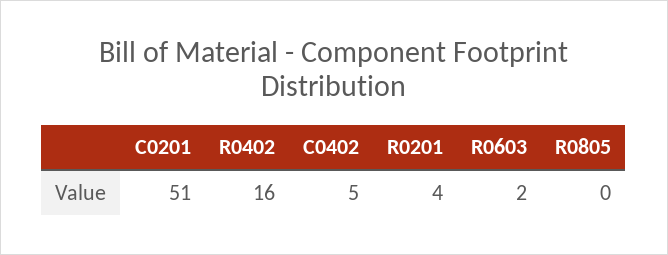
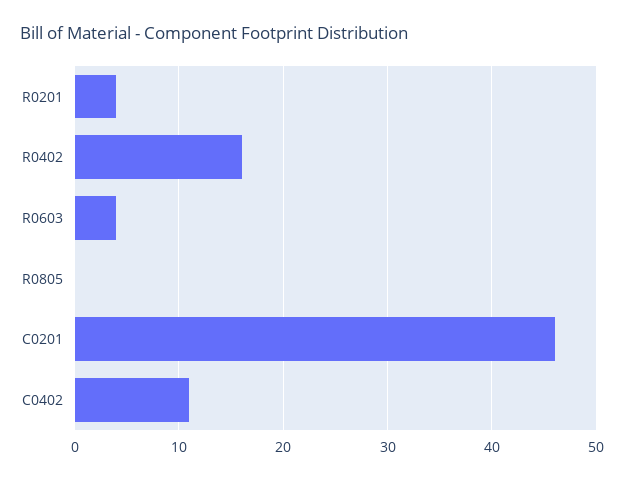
C0201: 51 -> 46
C0402: 5 -> 11
R0603: 2 -> 4

